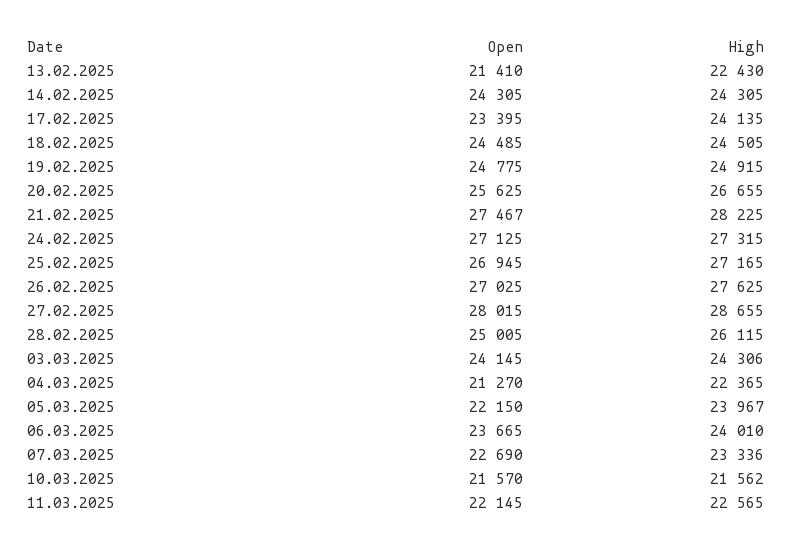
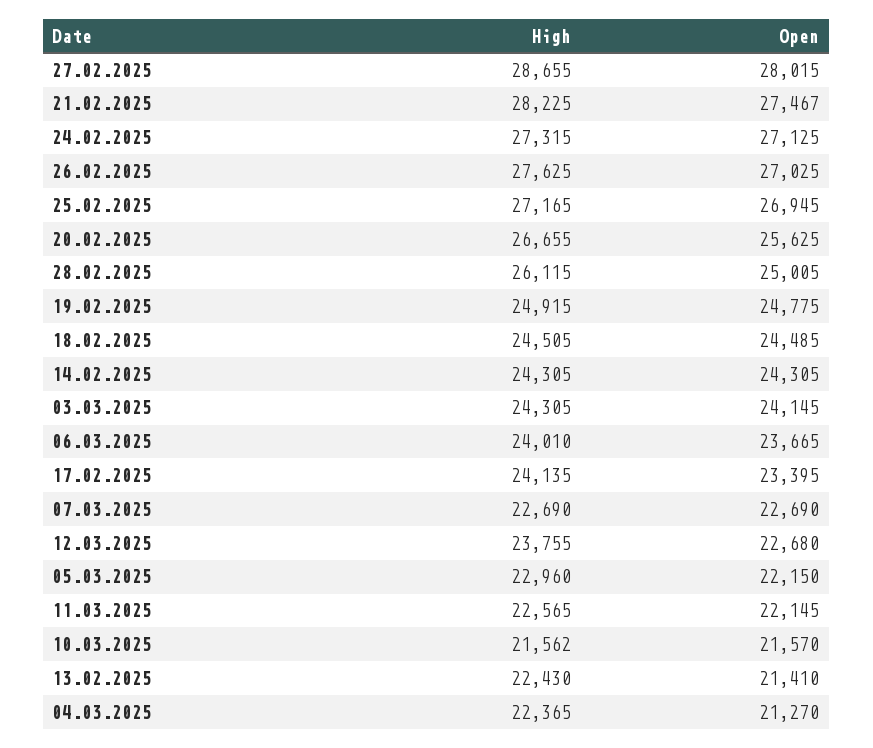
High, 03.03.2025: 24306 -> 24305
High, 05.03.2025: 23967 -> 22960
High, 07.03.2025: 23336 -> 22690
High, 12.03.2025: none -> 23755
Open, 12.03.2025: none -> 22680

